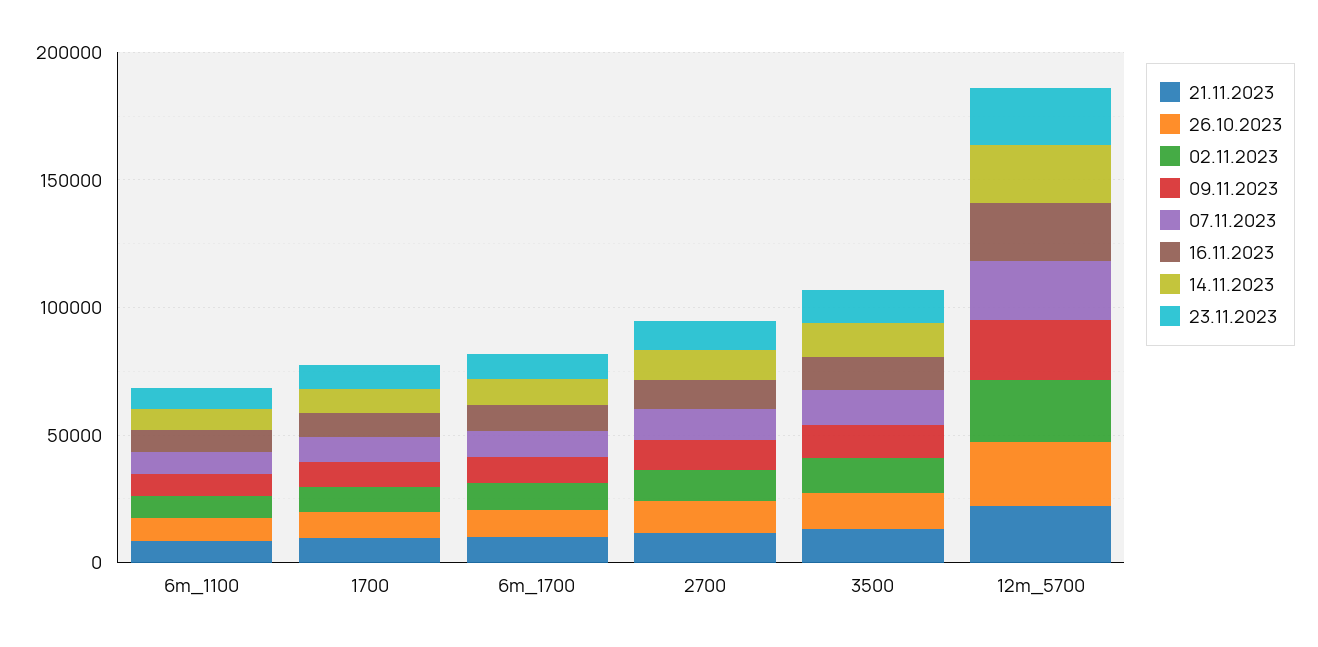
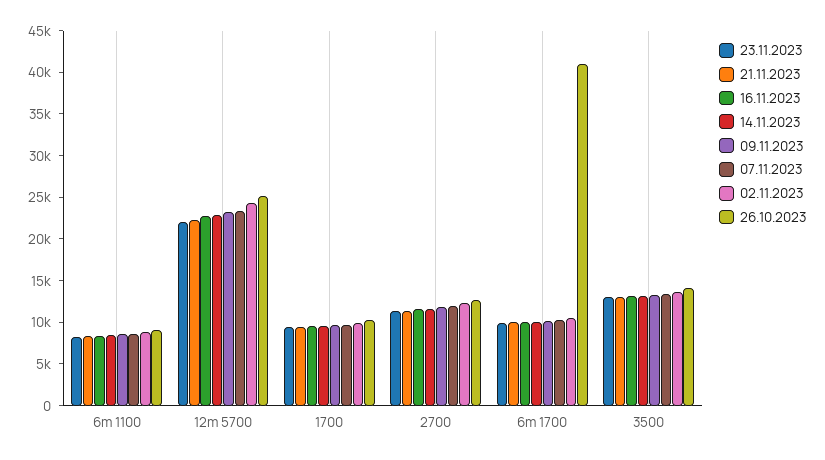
26.10.2023, 6m_1700: 10000 -> 41000

